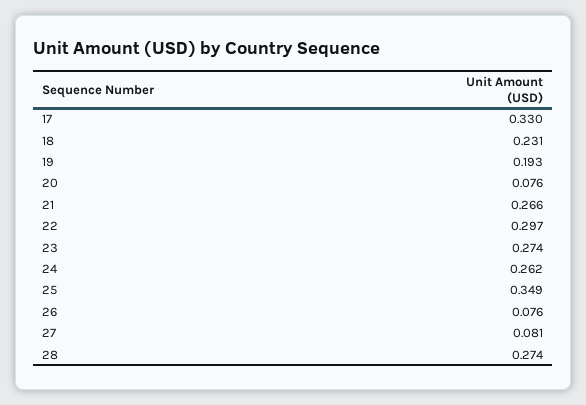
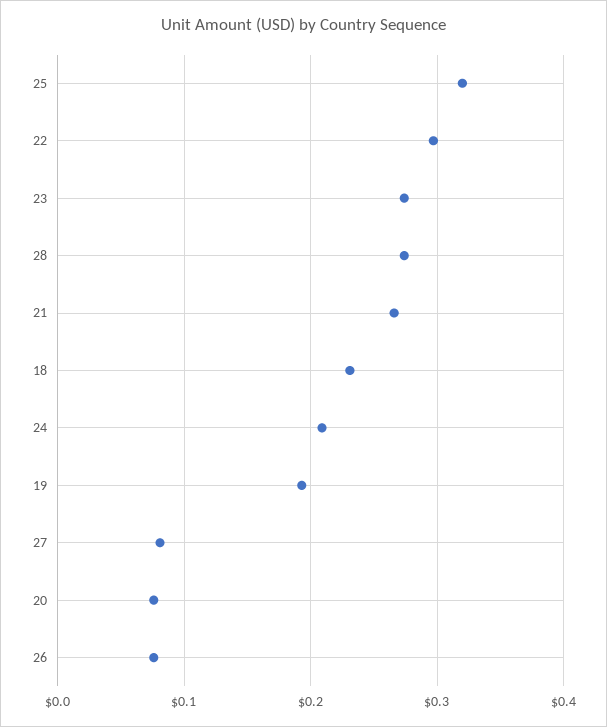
17: 0.33 -> none
24: 0.262 -> 0.21
25: 0.349 -> 0.32

